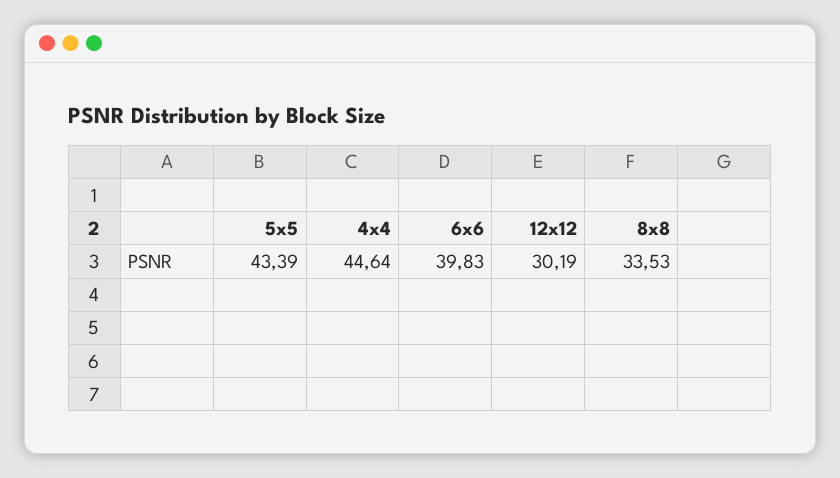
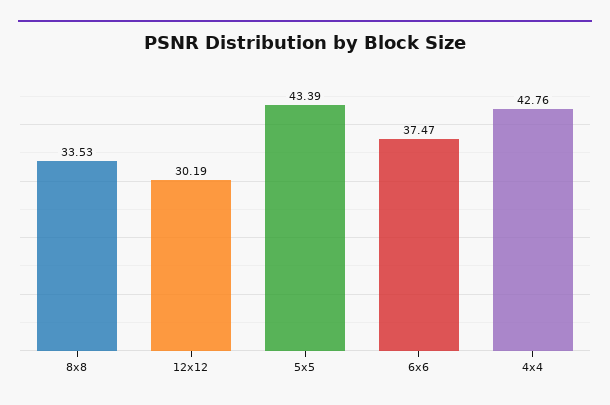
4x4: 44.64 -> 42.76
6x6: 39.83 -> 37.47

